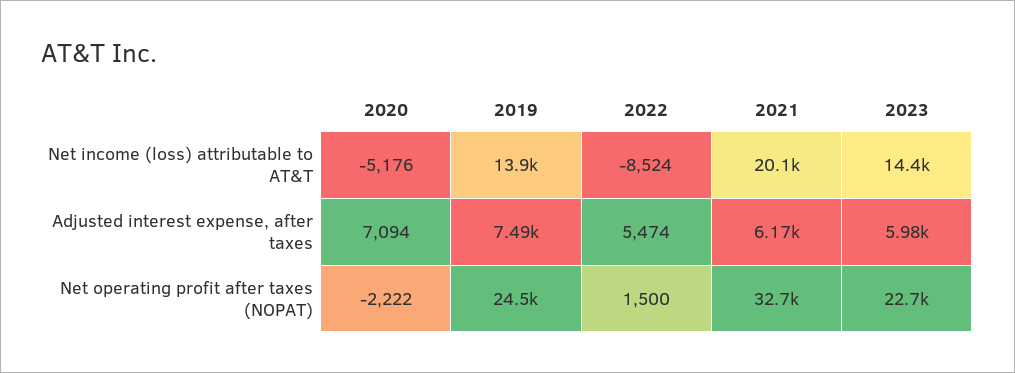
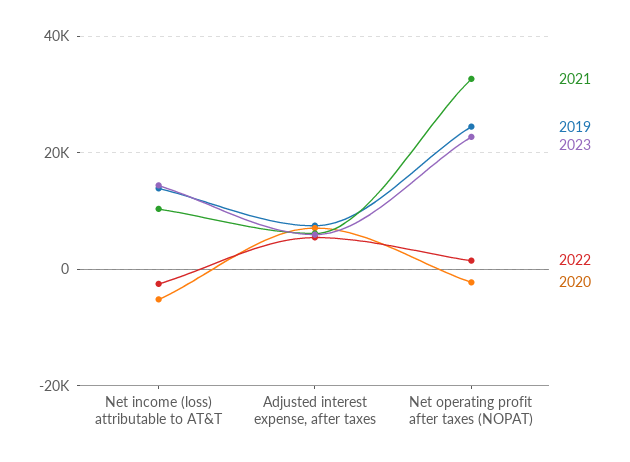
2022, Net income (loss) attributable to AT&T: -8524 -> -2000
2021, Net income (loss) attributable to AT&T: 20100 -> 10000

